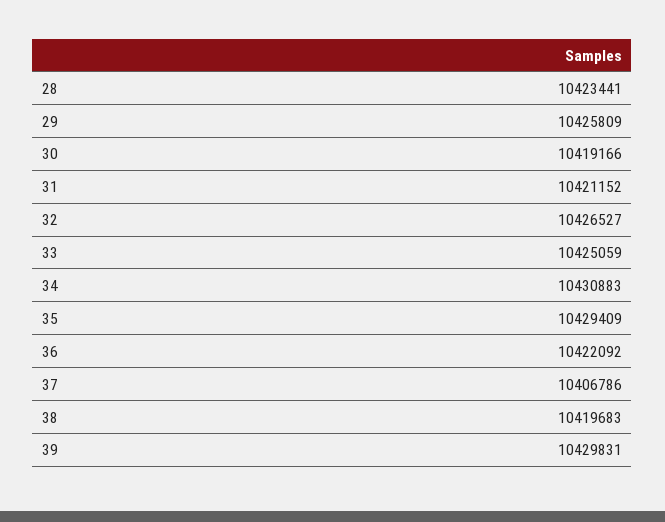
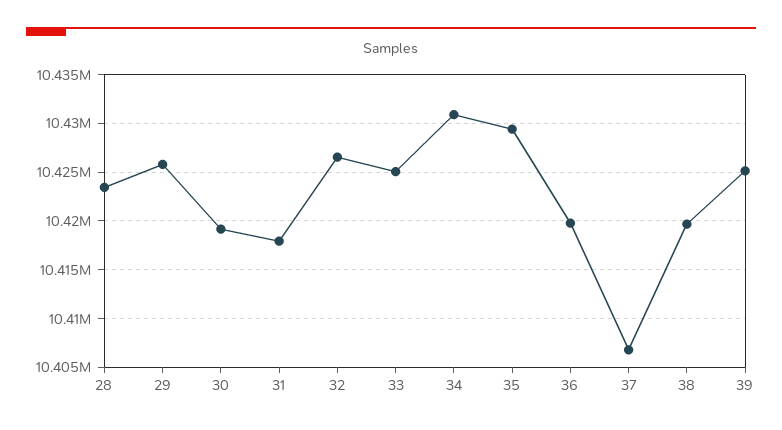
31: 10421152 -> 10418000
36: 10422092 -> 10420000
39: 10429831 -> 10425000

